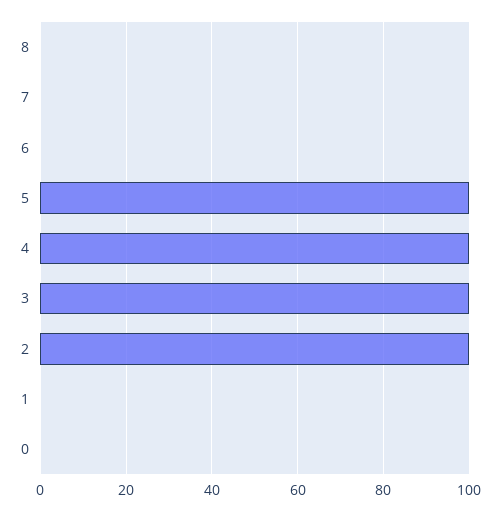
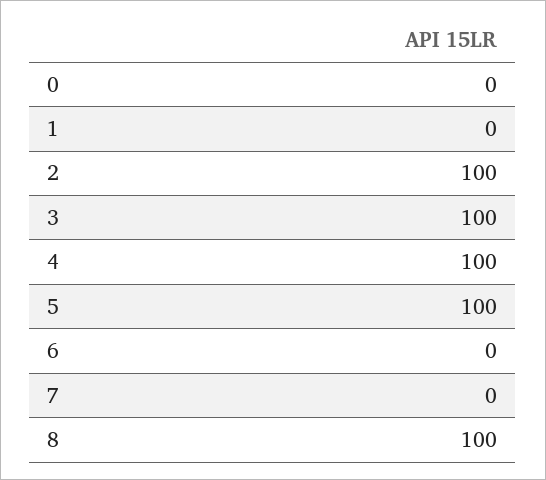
8: 0 -> 100

